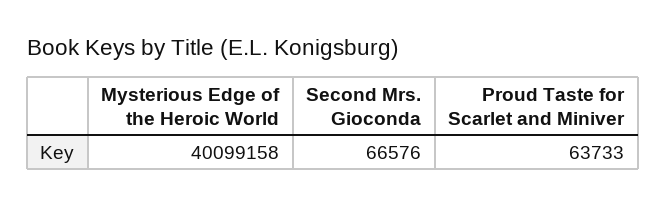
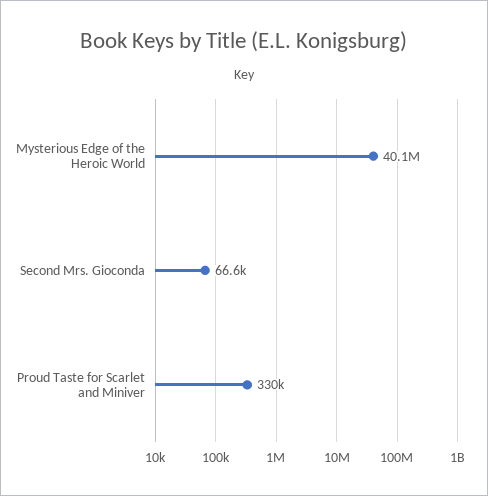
Proud Taste for Scarlet and Miniver: 63733 -> 330000

